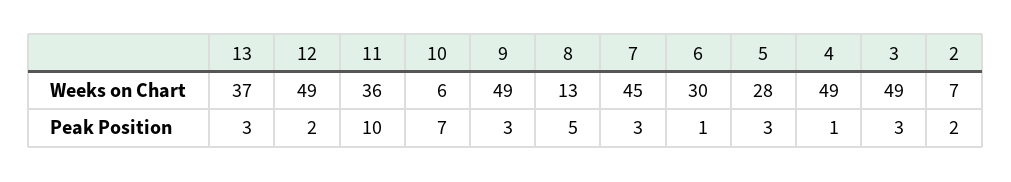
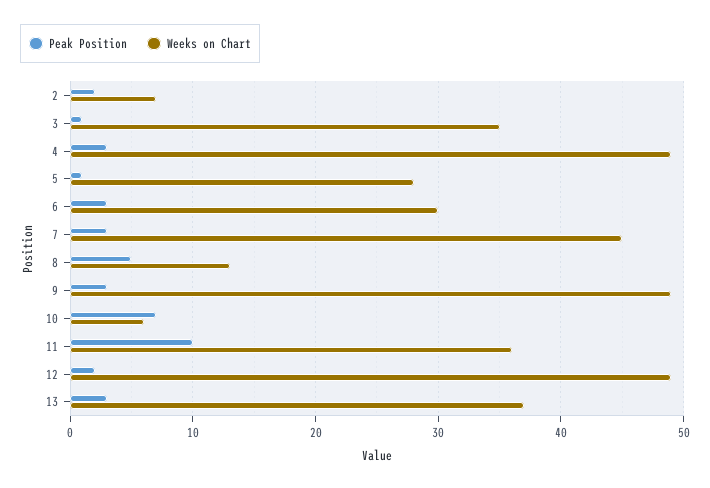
Weeks on Chart, 3: 49 -> 35
Peak Position, 6: 1 -> 3
Peak Position, 5: 3 -> 1
Peak Position, 4: 1 -> 3
Peak Position, 3: 3 -> 1

